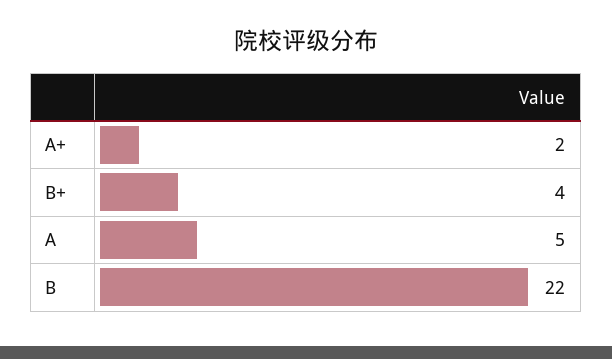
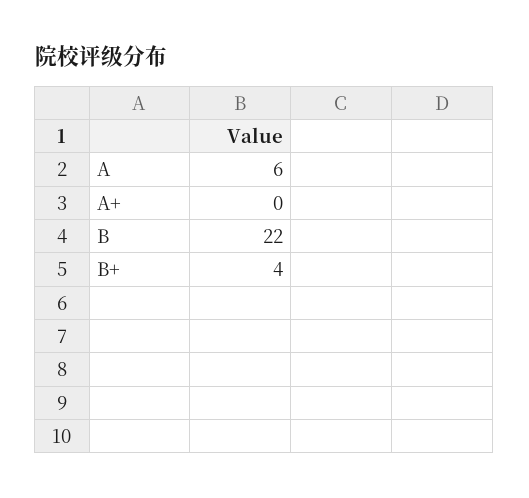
A+: 2 -> 0
A: 5 -> 6

